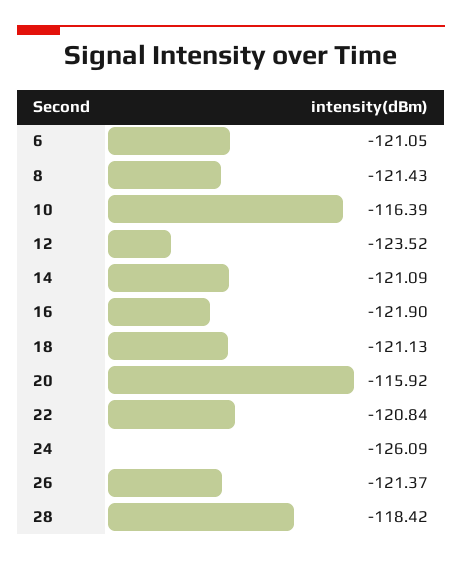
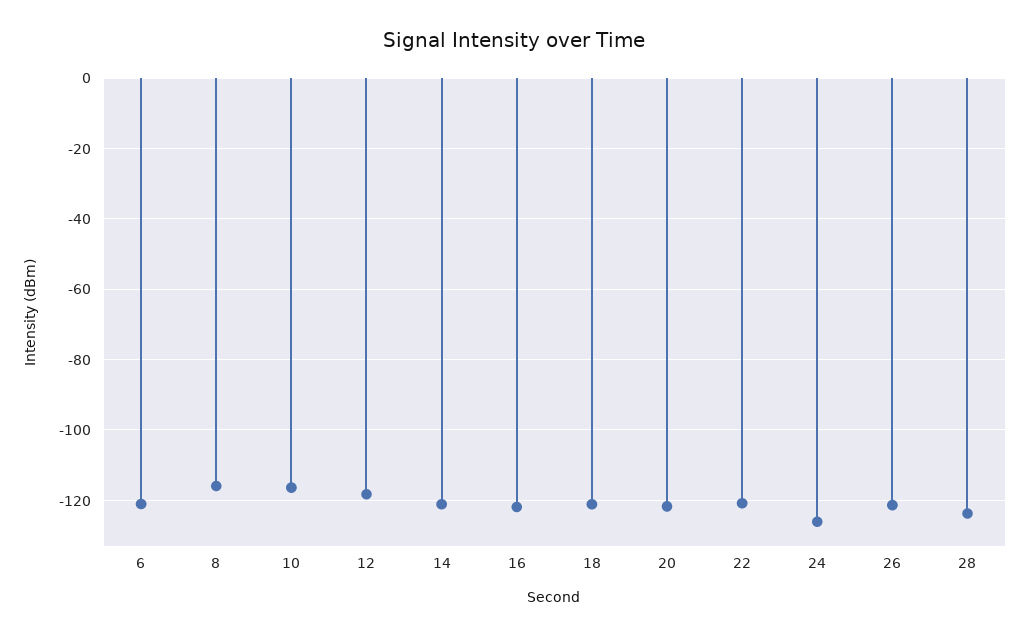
8: -121.43 -> -116
12: -123.52 -> -118
20: -115.92 -> -122
28: -118.42 -> -124

